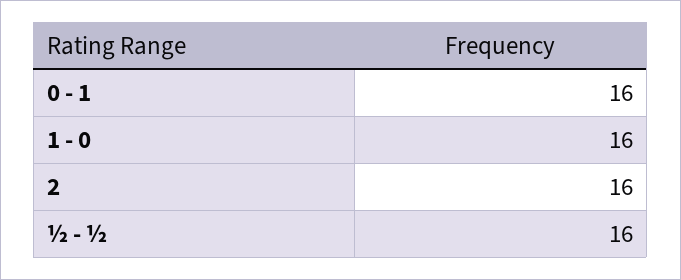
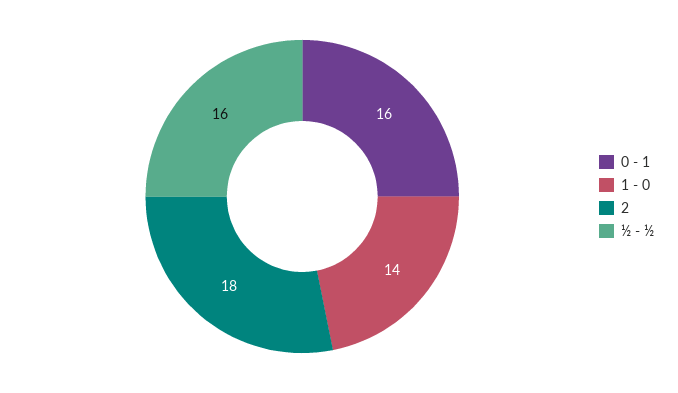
1 - 0: 16 -> 14
2: 16 -> 18

